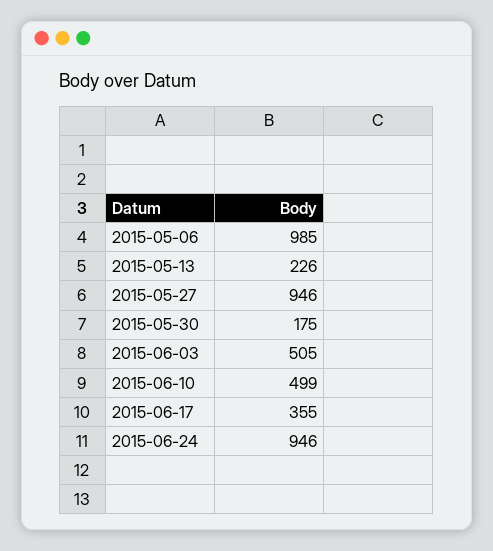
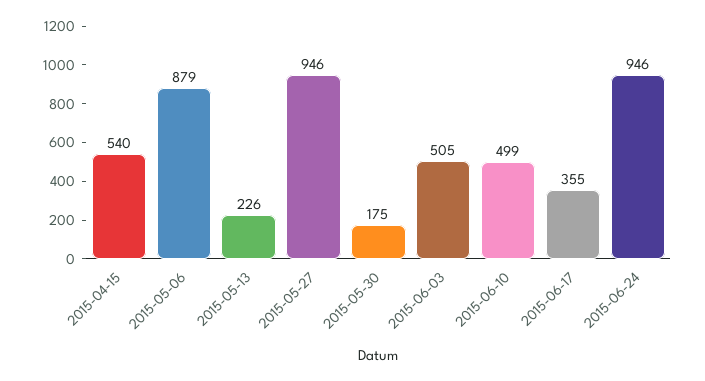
2015-05-06: 985 -> 879
2015-04-15: none -> 540

